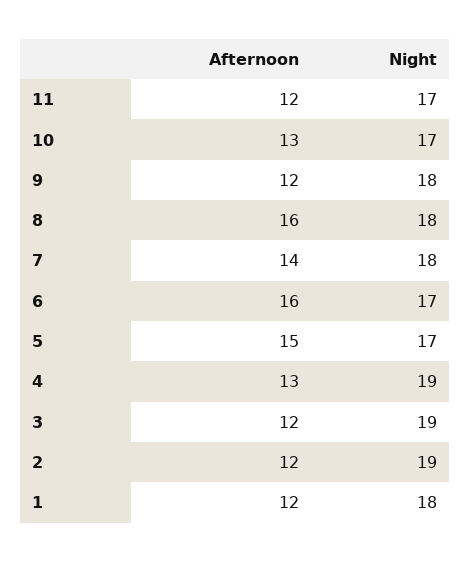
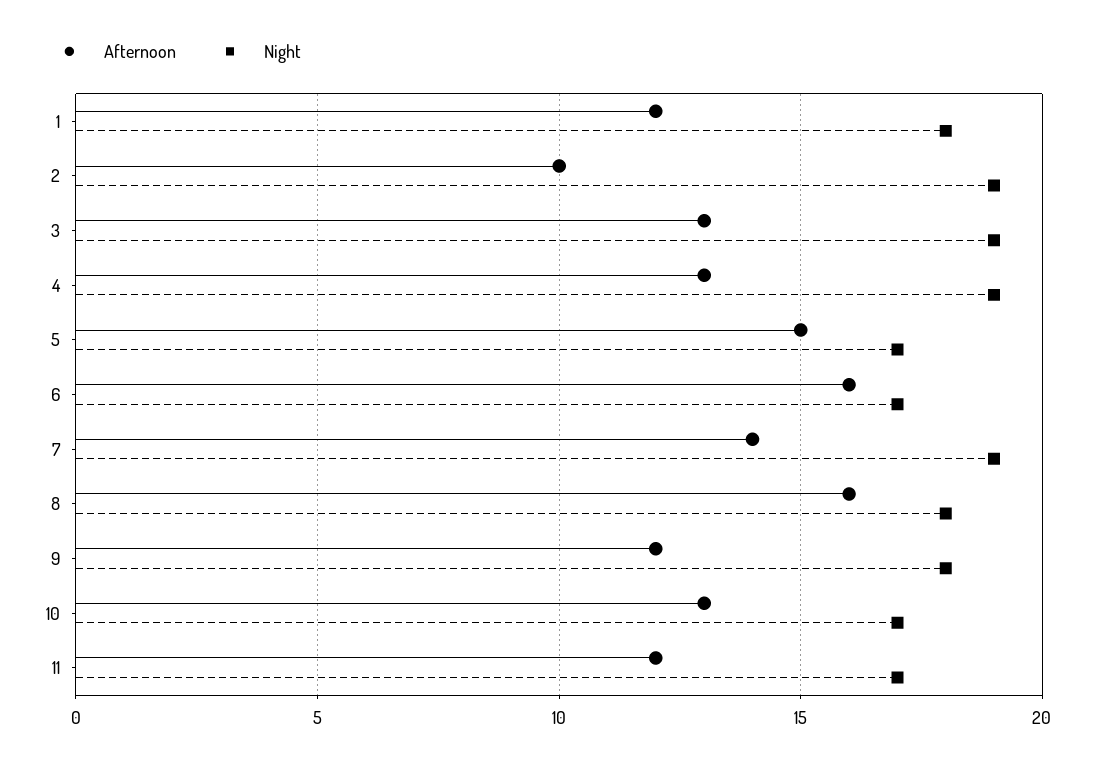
Night, 7: 18 -> 19
Afternoon, 3: 12 -> 13
Afternoon, 2: 12 -> 10

